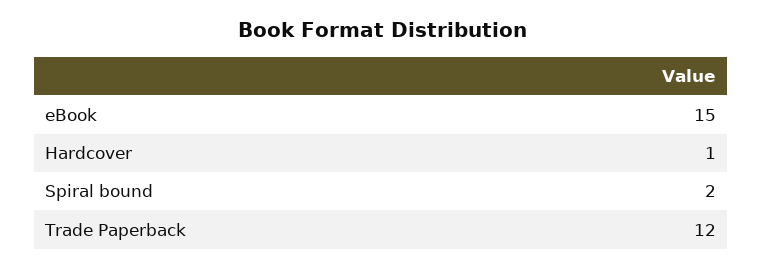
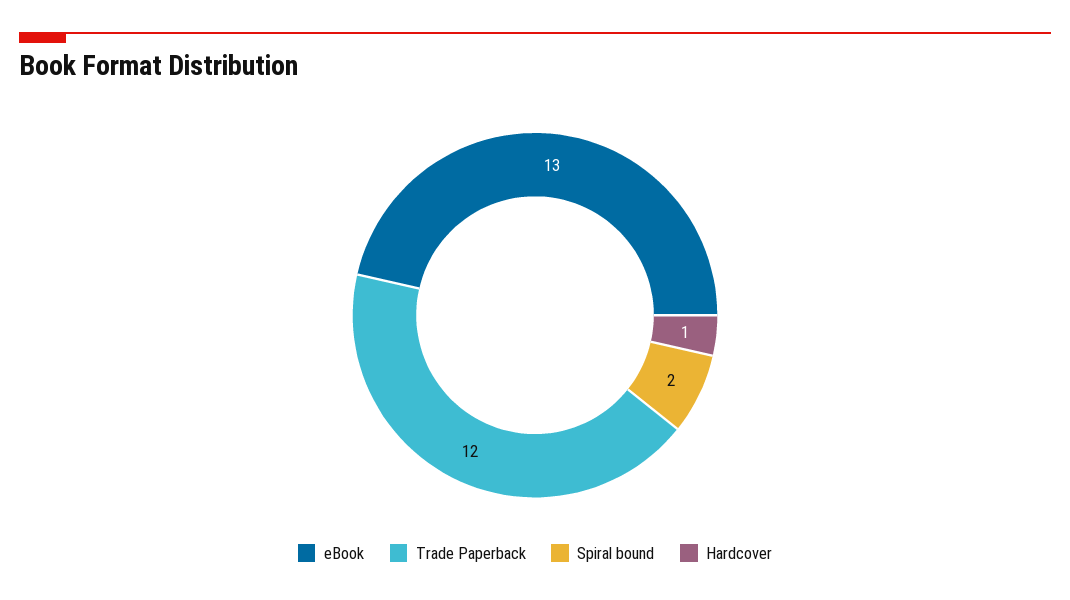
eBook: 15 -> 13

